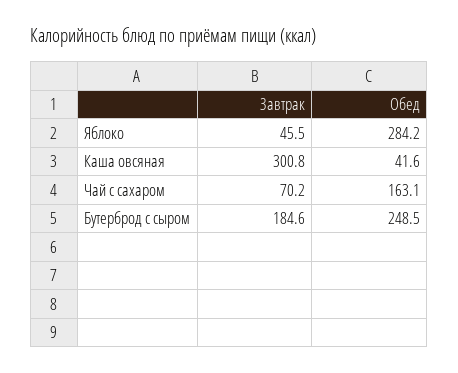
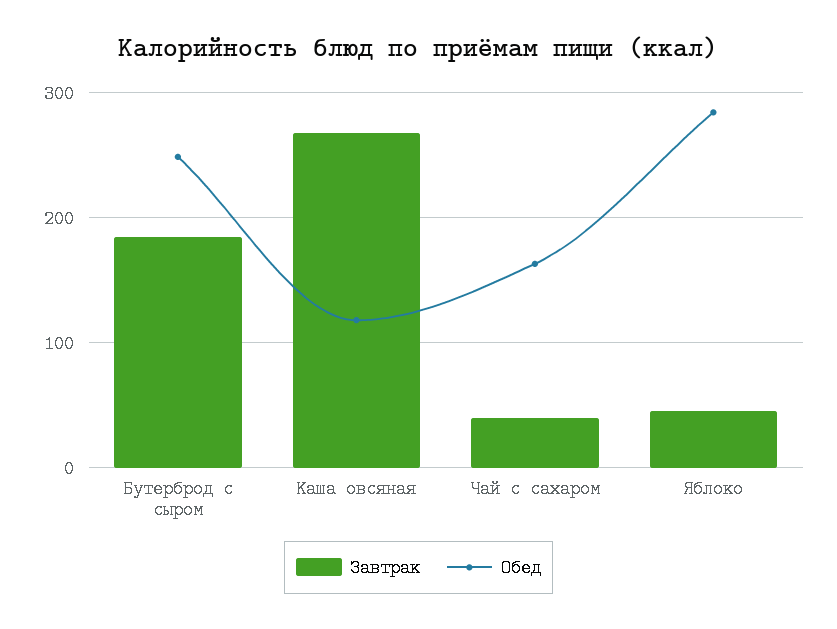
Завтрак, Каша овсяная: 300.8 -> 270
Обед, Каша овсяная: 41.6 -> 120
Завтрак, Чай с сахаром: 70.2 -> 40

